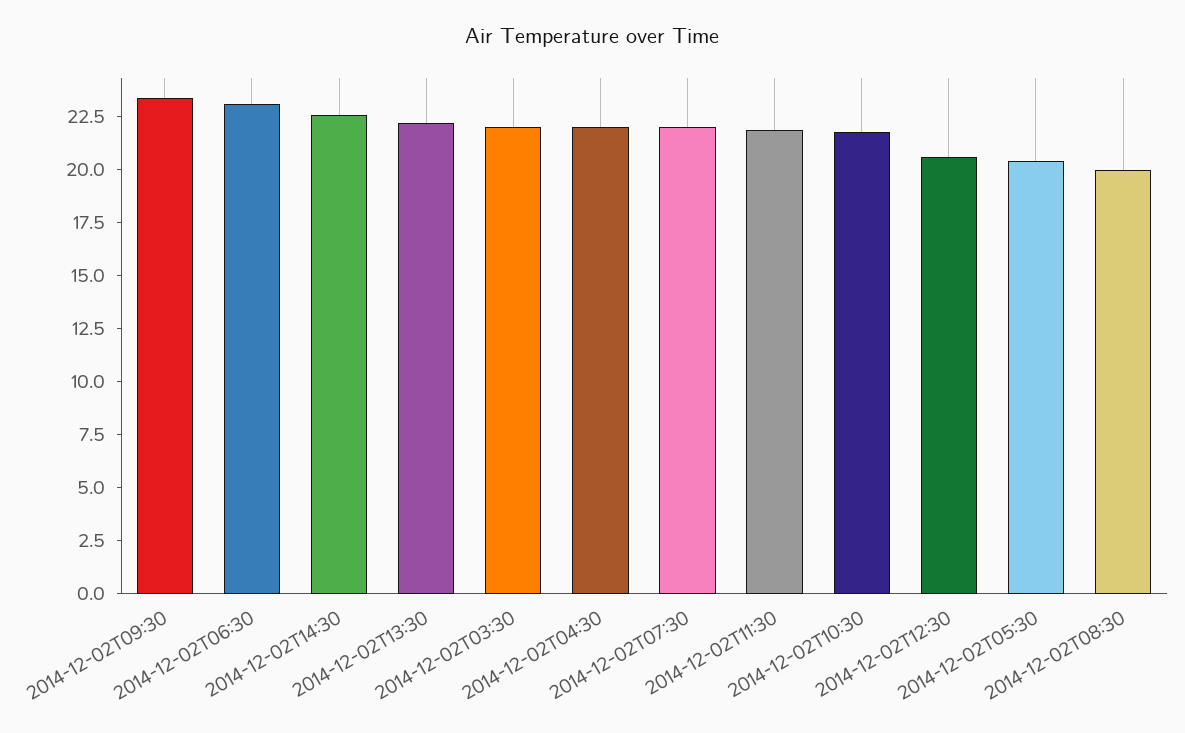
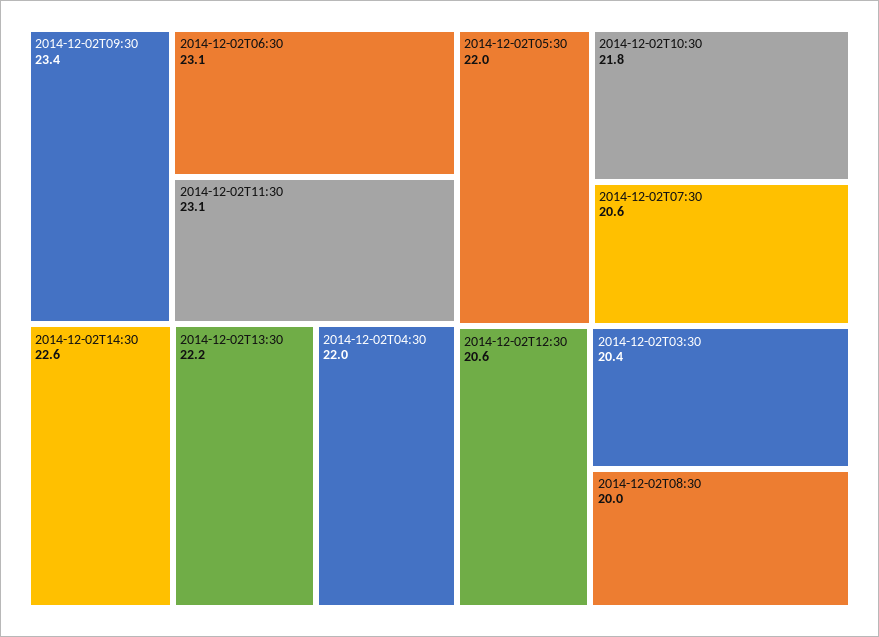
2014-12-02T03:30: 22 -> 20.4
2014-12-02T07:30: 22 -> 20.6
2014-12-02T11:30: 22 -> 23.1
2014-12-02T05:30: 20.5 -> 22

